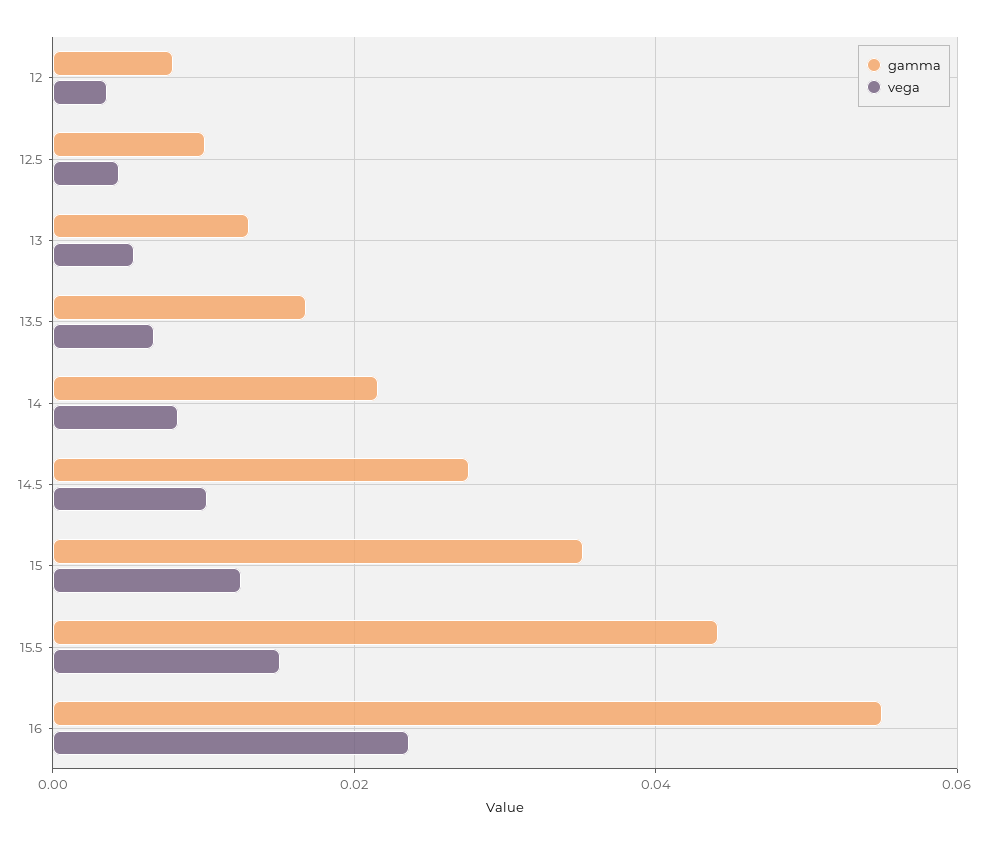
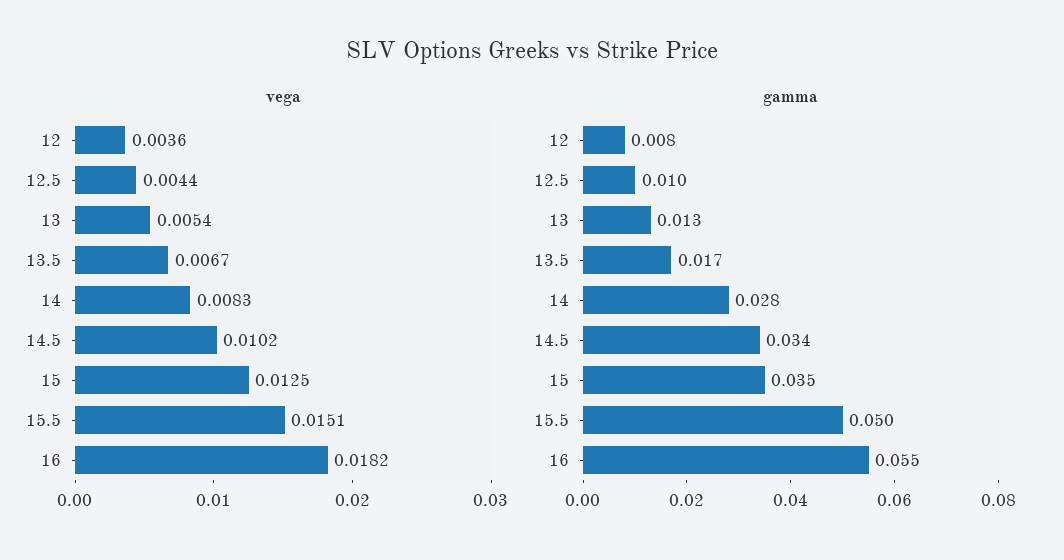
gamma, 14: 0.022 -> 0.028
gamma, 14.5: 0.028 -> 0.034
gamma, 15.5: 0.044 -> 0.05
vega, 16: 0.024 -> 0.0182

